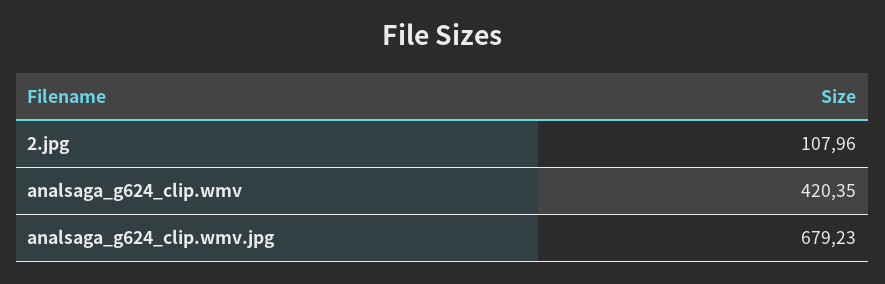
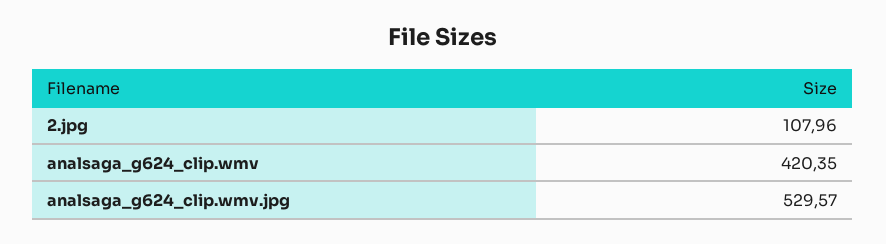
analsaga_g624_clip.wmv.jpg: 679.23 -> 529.57

